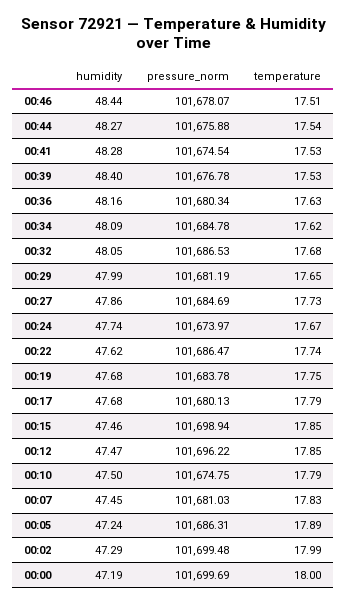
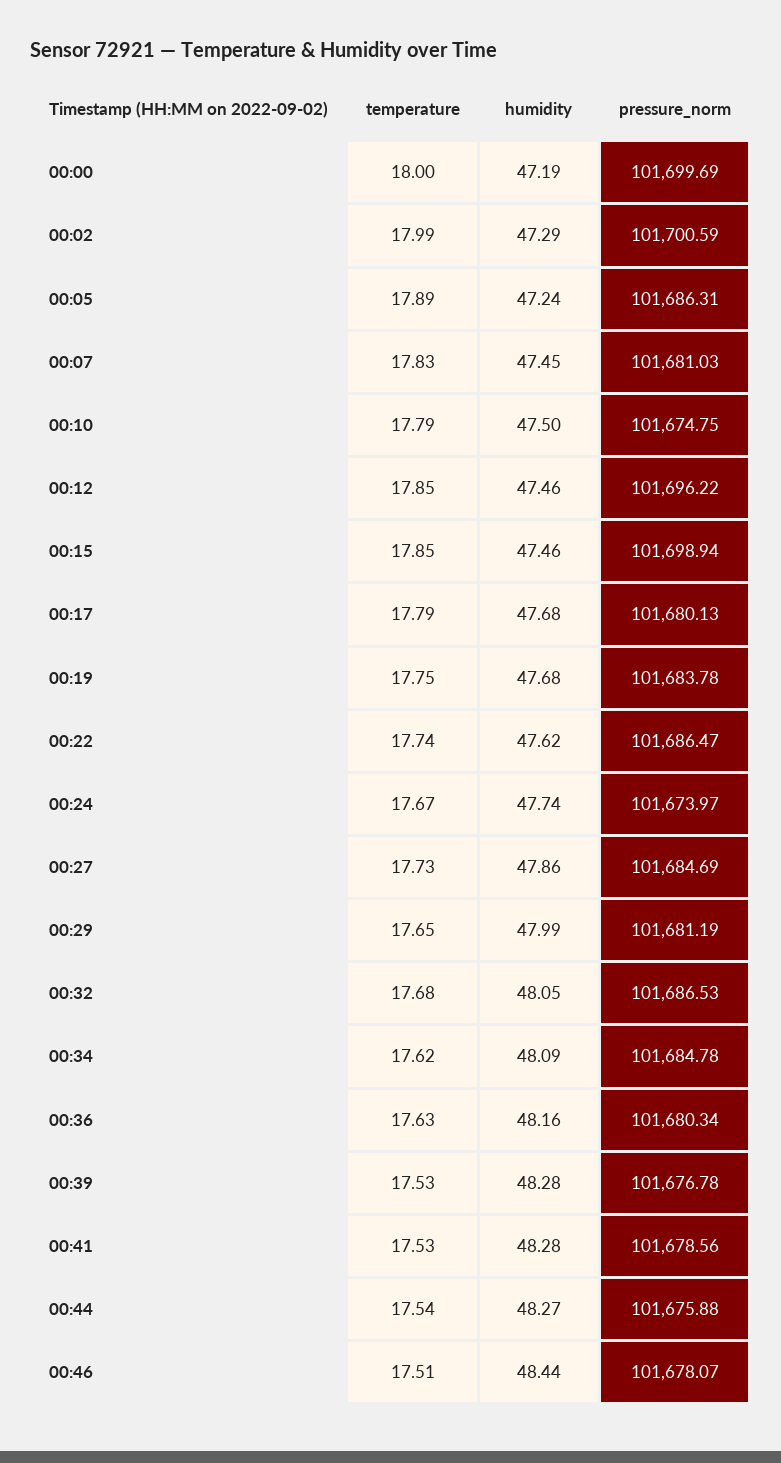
pressure_norm, 00:41: 101674.54 -> 101678.56
humidity, 00:39: 48.4 -> 48.28
humidity, 00:12: 47.47 -> 47.46
pressure_norm, 00:02: 101699.48 -> 101700.59

